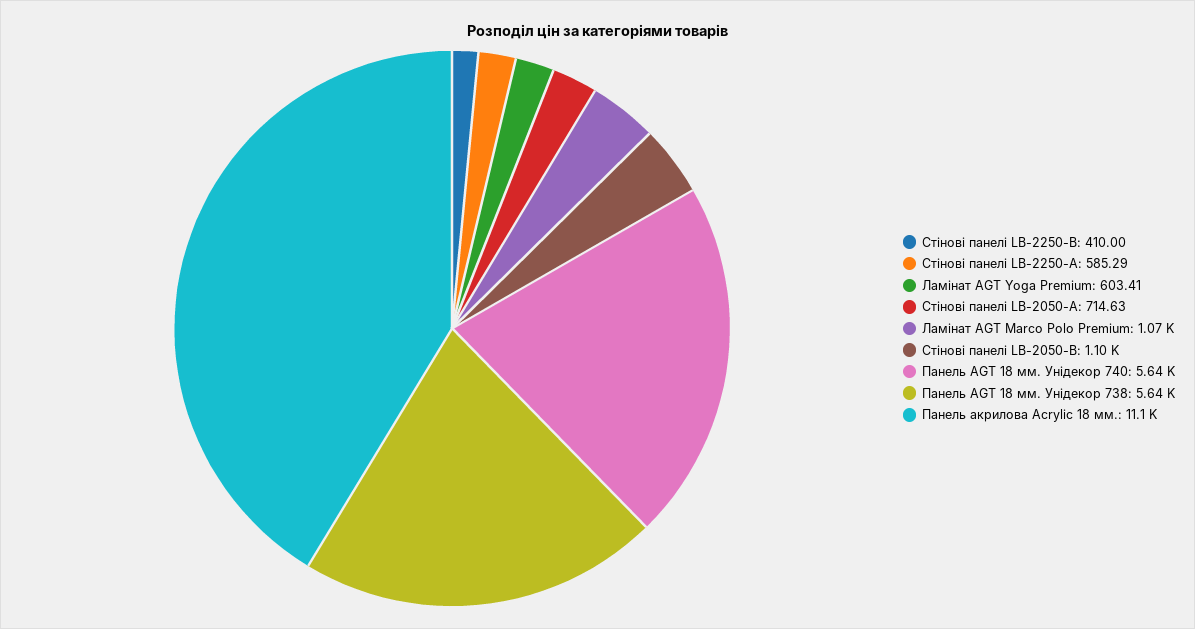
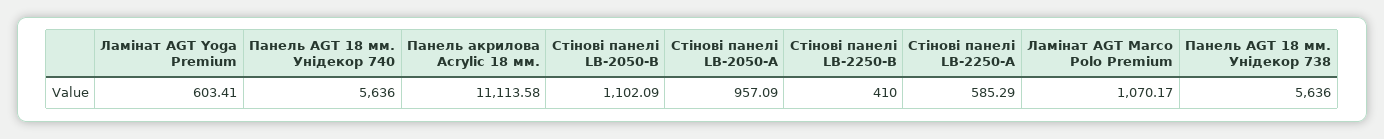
Стінові панелі LB-2050-А: 714.63 -> 957.09

